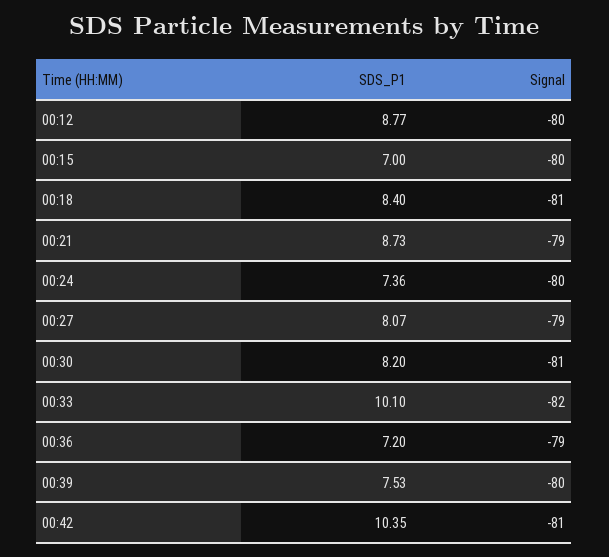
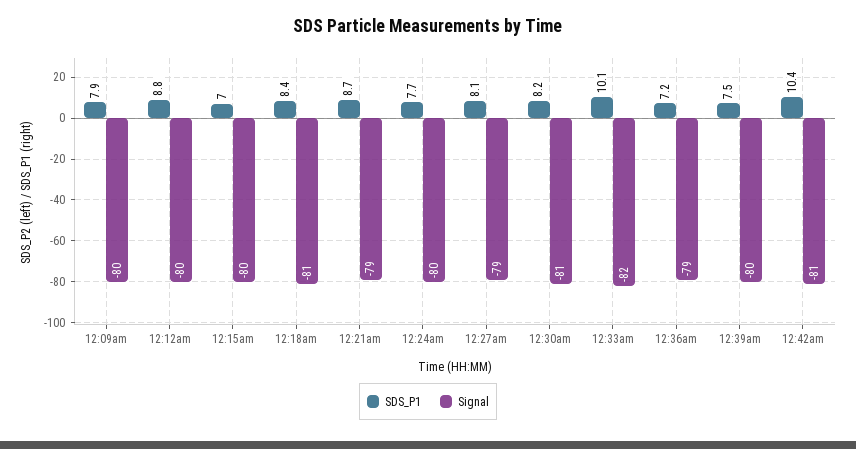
SDS_P1, 00:24: 7.36 -> 7.7
SDS_P1, 12:09am: none -> 7.9
Signal, 12:09am: none -> -80

